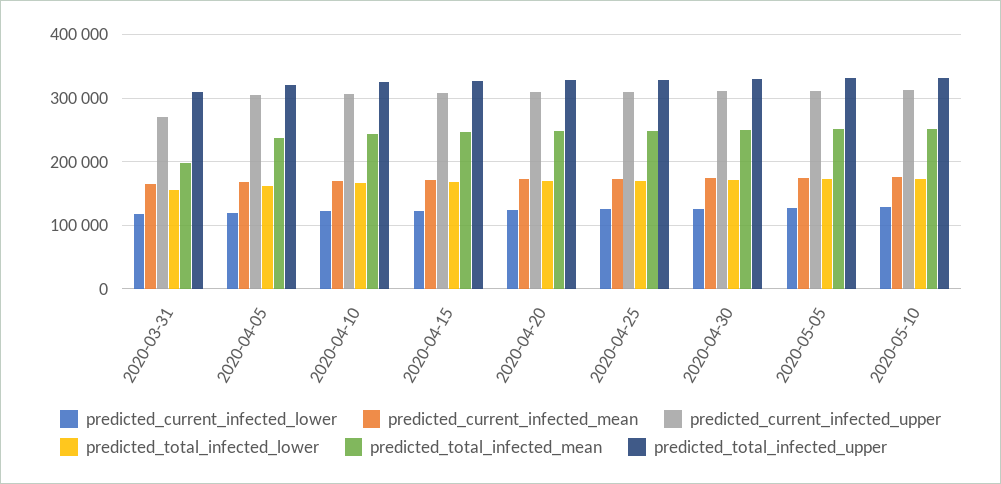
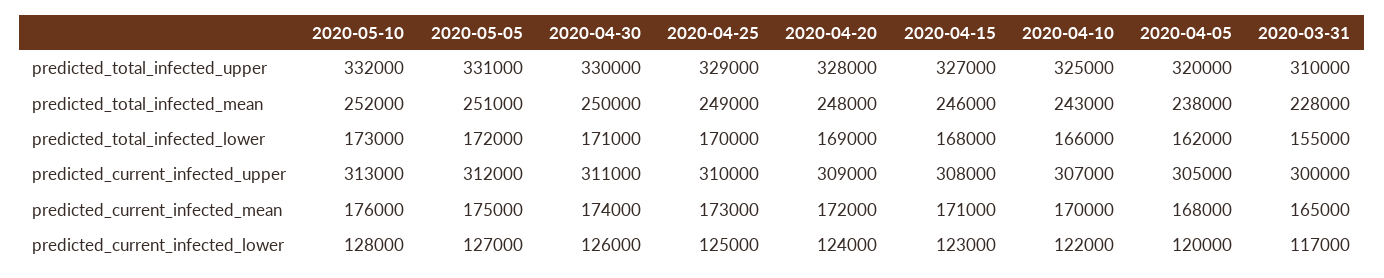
predicted_current_infected_upper, 2020-03-31: 270000 -> 300000
predicted_total_infected_mean, 2020-03-31: 200000 -> 228000

